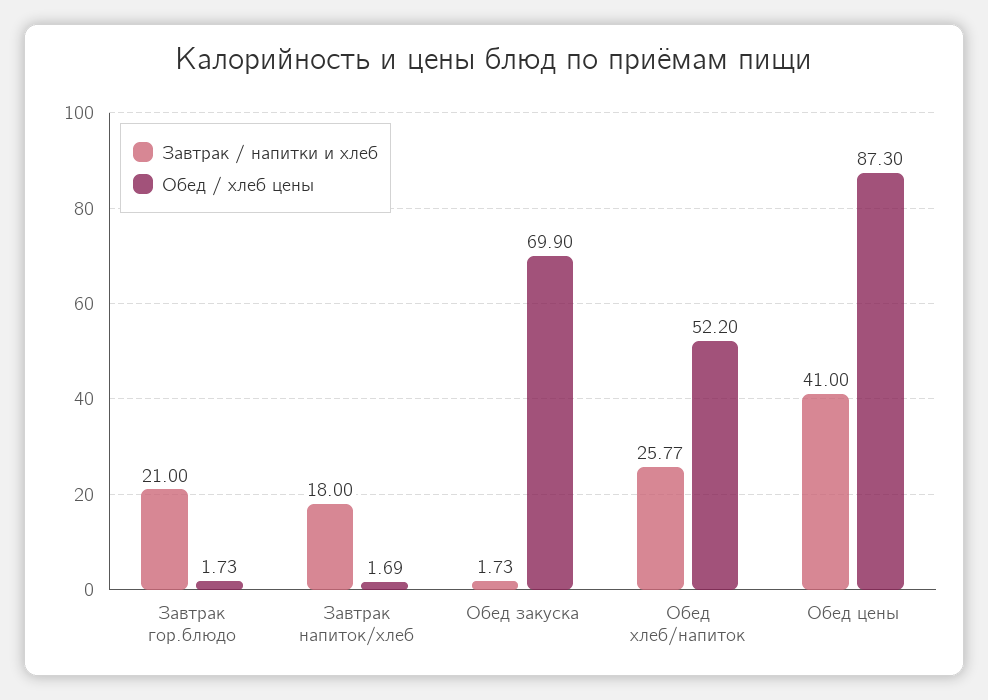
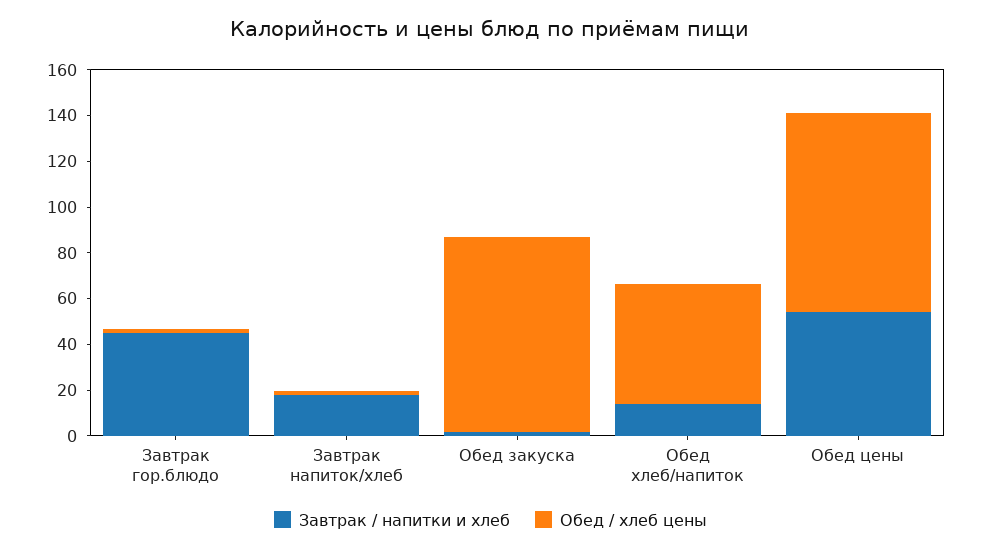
Завтрак / напитки и хлеб, Завтрак гор.блюдо: 21 -> 45
Обед / хлеб цены, Обед закуска: 69.9 -> 85
Завтрак / напитки и хлеб, Обед хлеб/напиток: 25.77 -> 15
Завтрак / напитки и хлеб, Обед цены: 41 -> 55

